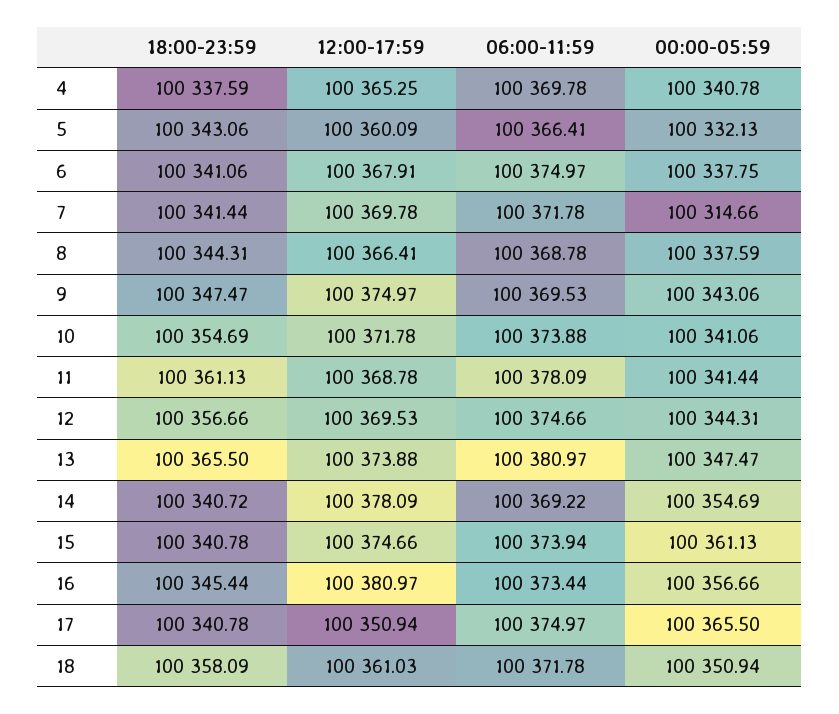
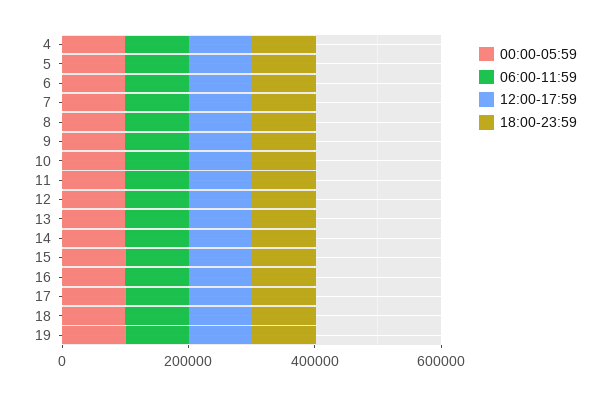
00:00-05:59, 19: none -> 100000
06:00-11:59, 19: none -> 100000
12:00-17:59, 19: none -> 100000
18:00-23:59, 19: none -> 100000

